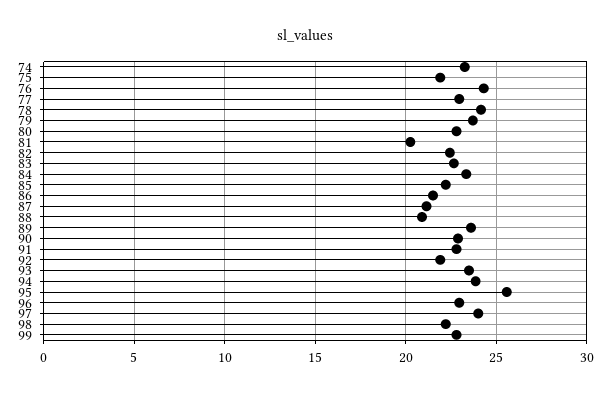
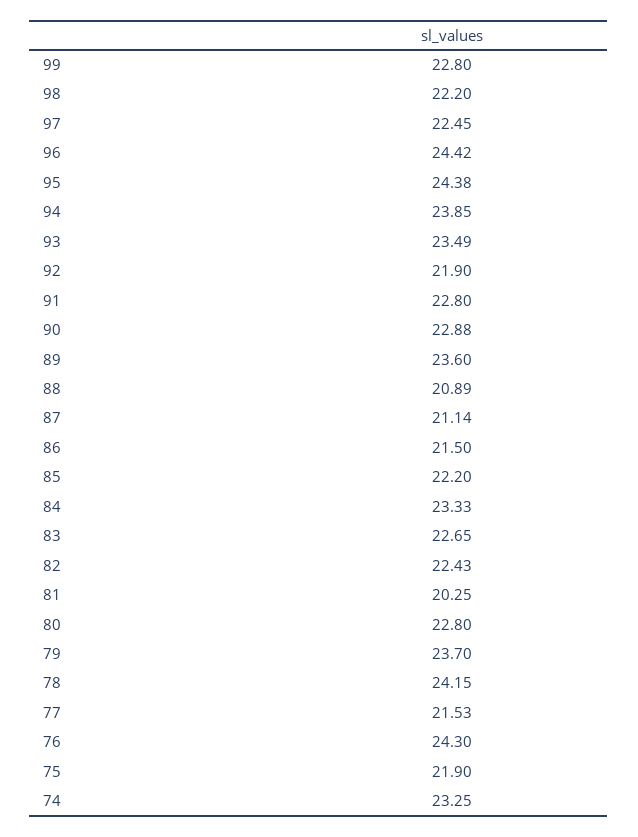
77: 23 -> 21.53
95: 25.5 -> 24.38
96: 23 -> 24.42
97: 24 -> 22.45

